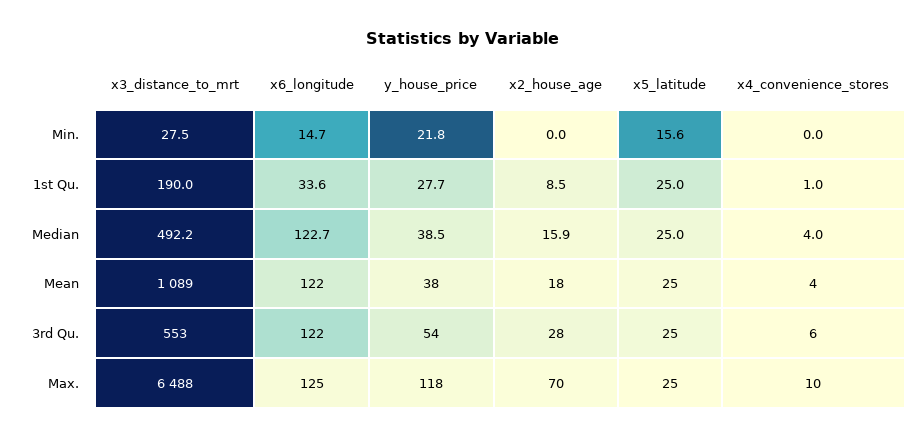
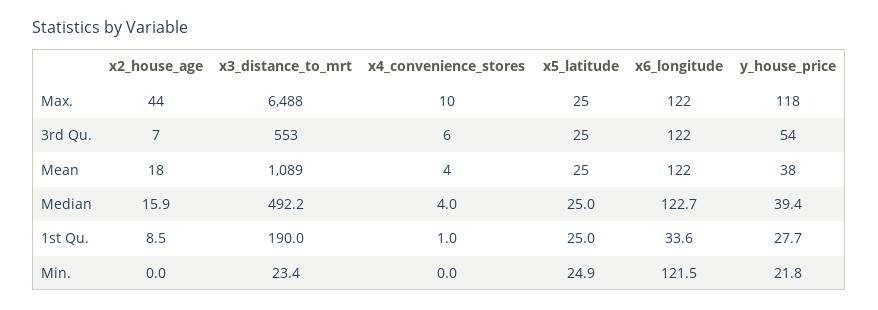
x3_distance_to_mrt, Min.: 27.5 -> 23.4
x6_longitude, Min.: 14.7 -> 121.5
x5_latitude, Min.: 15.6 -> 24.9
y_house_price, Median: 38.5 -> 39.4
x2_house_age, 3rd Qu.: 28 -> 7
x6_longitude, Max.: 125 -> 122
x2_house_age, Max.: 70 -> 44

